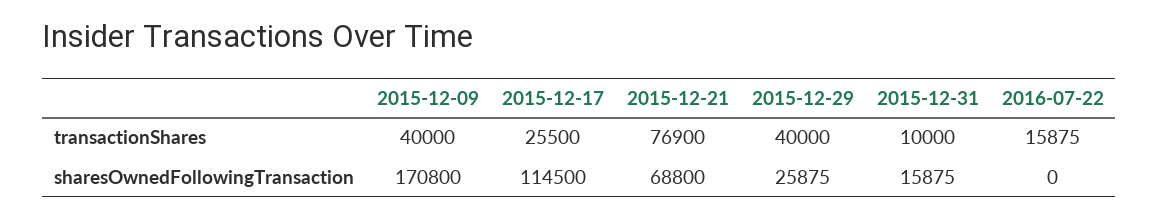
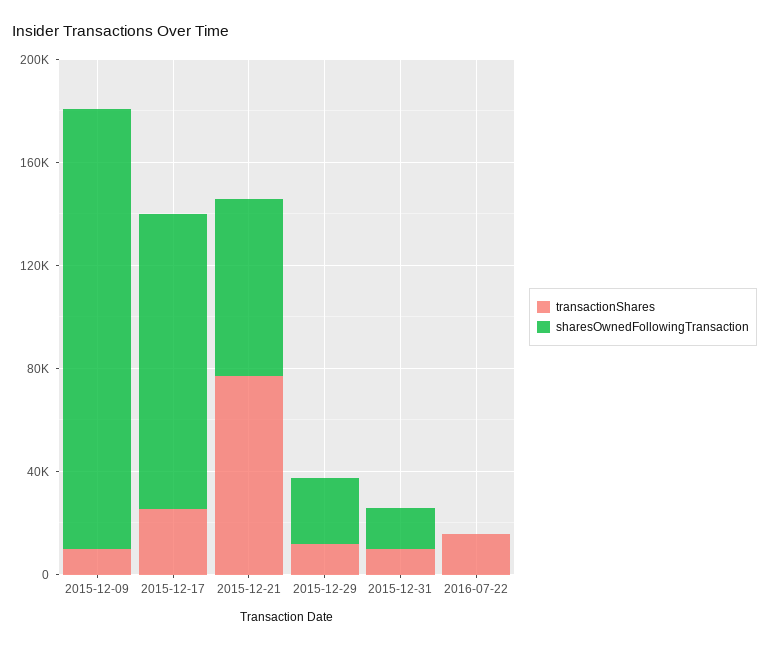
transactionShares, 2015-12-09: 40000 -> 10000
transactionShares, 2015-12-29: 40000 -> 10000

